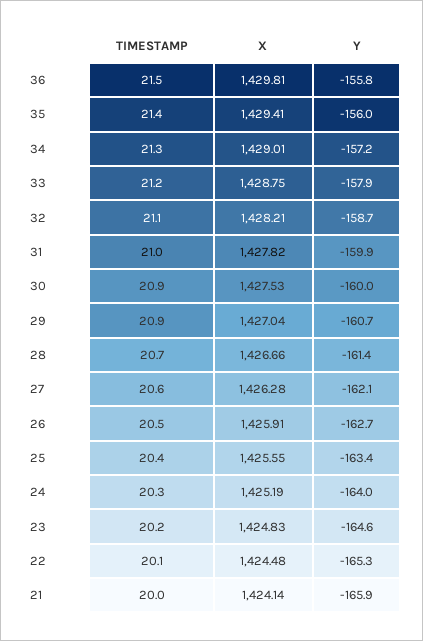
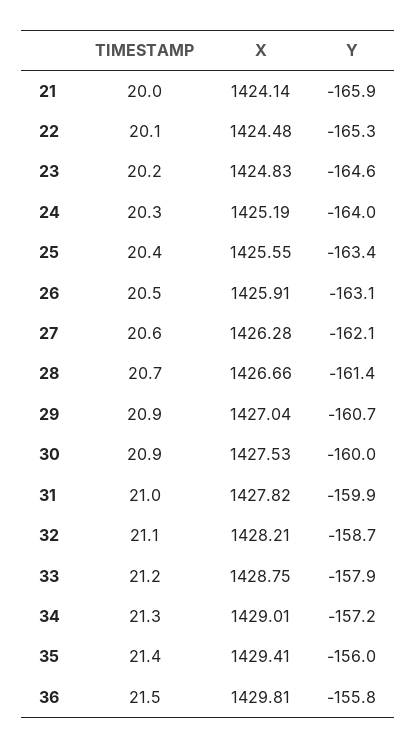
Y, 26: -162.7 -> -163.1

